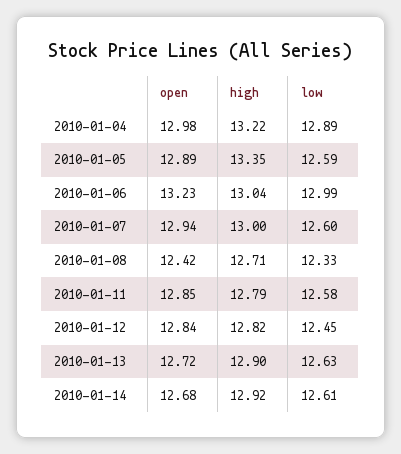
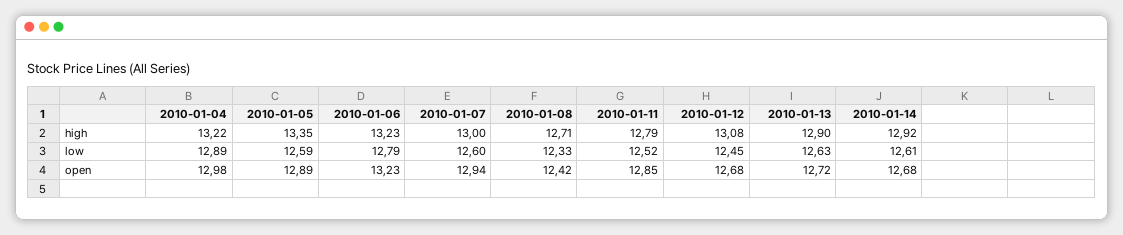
high, 2010-01-06: 13.04 -> 13.23
low, 2010-01-06: 12.99 -> 12.79
low, 2010-01-11: 12.58 -> 12.52
open, 2010-01-12: 12.84 -> 12.68
high, 2010-01-12: 12.82 -> 13.08

